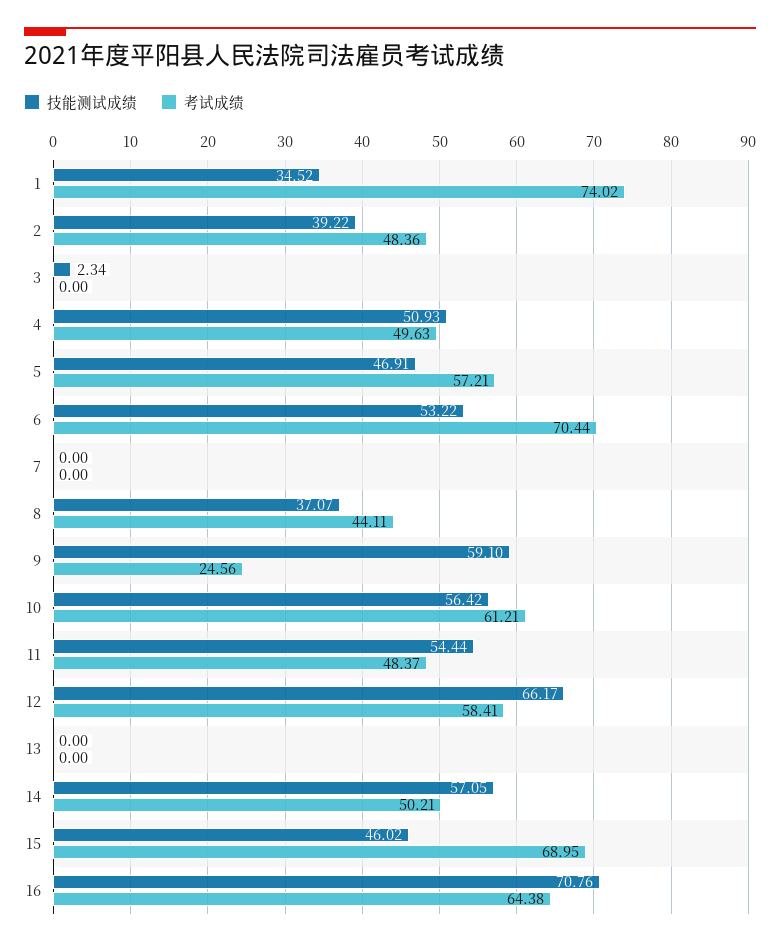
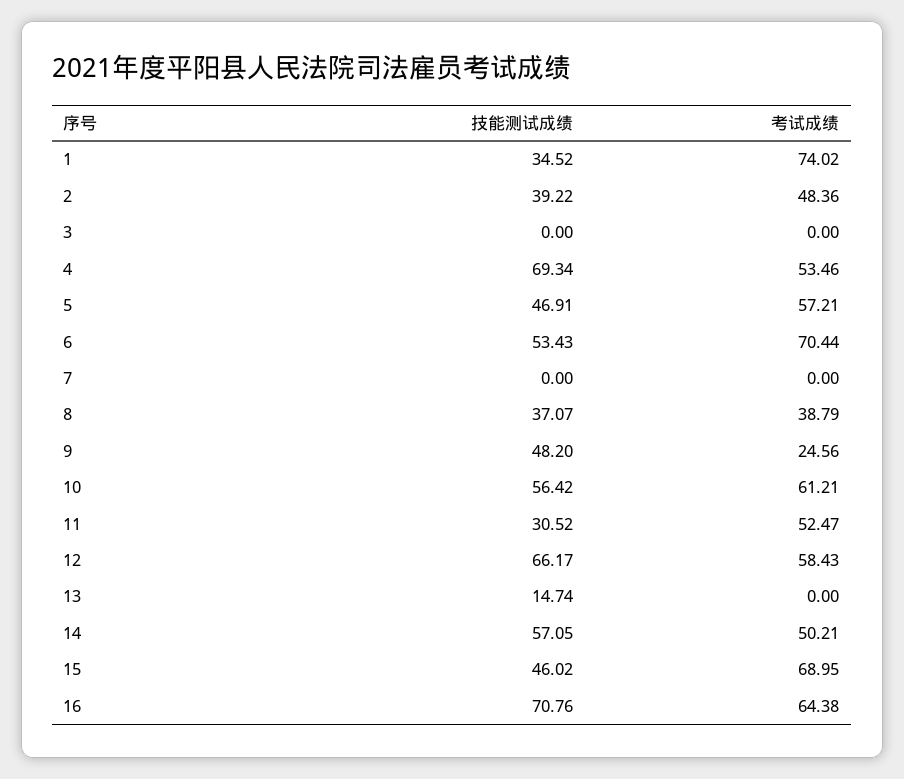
技能测试成绩, 3: 2.34 -> 0
技能测试成绩, 4: 50.93 -> 69.34
考试成绩, 4: 49.63 -> 53.46
技能测试成绩, 6: 53.22 -> 53.43
考试成绩, 8: 44.11 -> 38.79
技能测试成绩, 9: 59.1 -> 48.2
技能测试成绩, 11: 54.44 -> 30.52
考试成绩, 11: 48.37 -> 52.47
考试成绩, 12: 58.41 -> 58.43
技能测试成绩, 13: 0 -> 14.74

